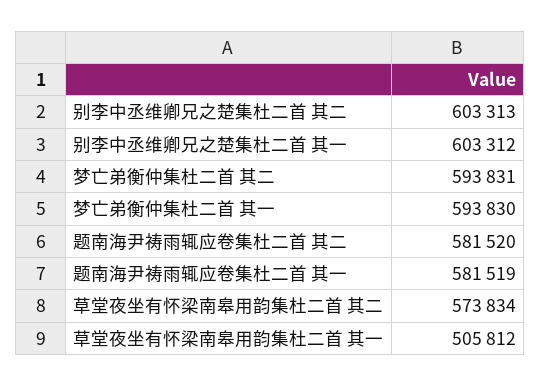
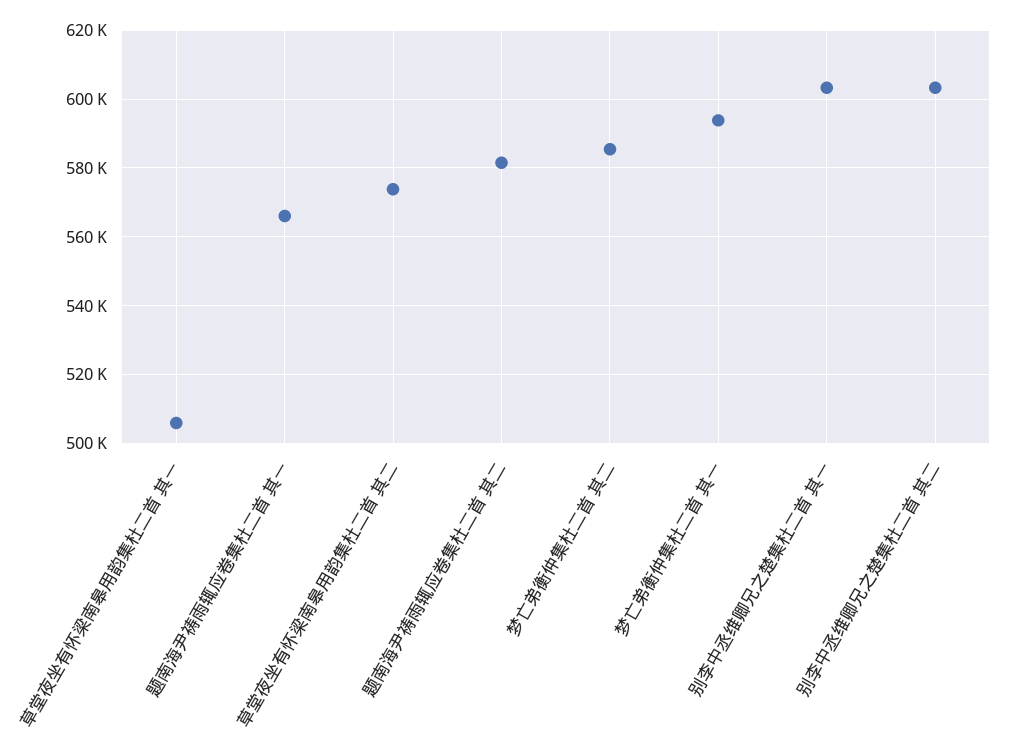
梦亡弟衡仲集杜二首 其二: 593831 -> 586000
题南海尹祷雨辄应卷集杜二首 其一: 581519 -> 566000

